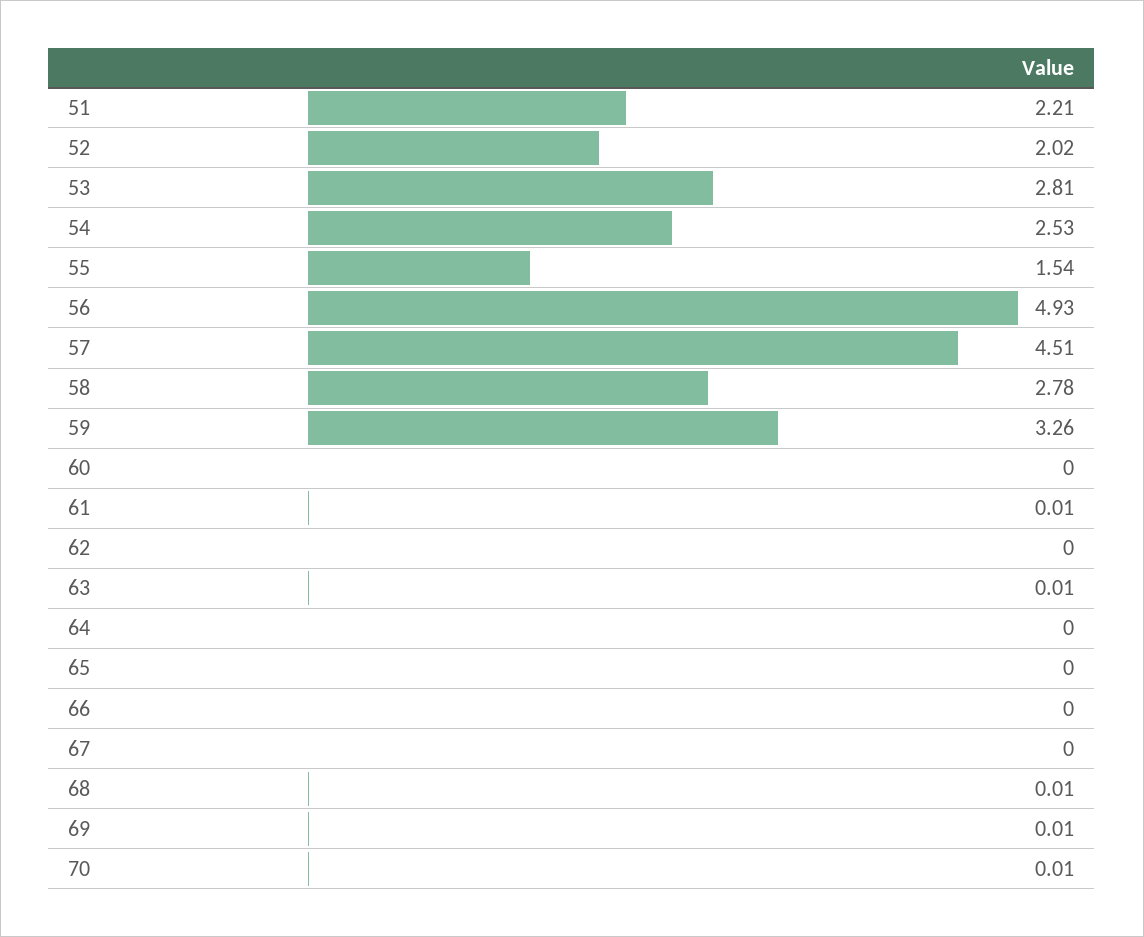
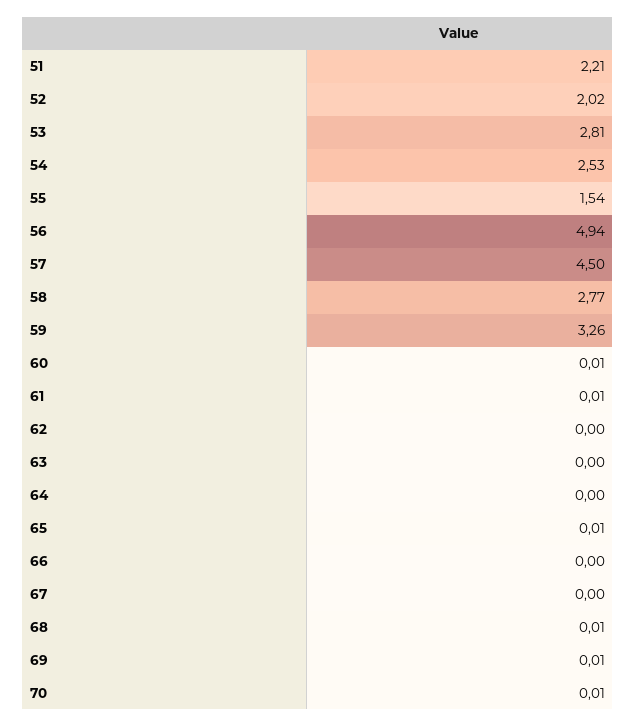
56: 4.93 -> 4.94
57: 4.51 -> 4.5
58: 2.78 -> 2.77
60: 0 -> 0.01
63: 0.01 -> 0
65: 0 -> 0.01

